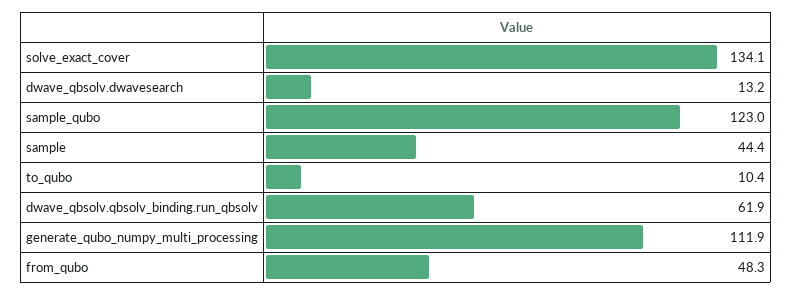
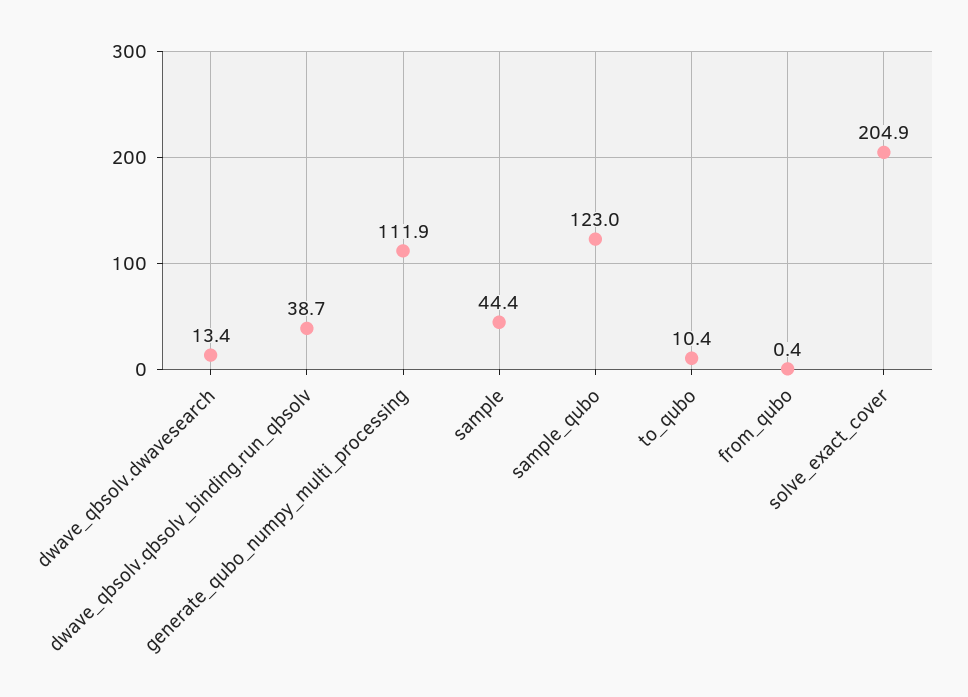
solve_exact_cover: 134.1 -> 204.9
dwave_qbsolv.dwavesearch: 13.2 -> 13.4
dwave_qbsolv.qbsolv_binding.run_qbsolv: 61.9 -> 38.7
from_qubo: 48.3 -> 0.4

